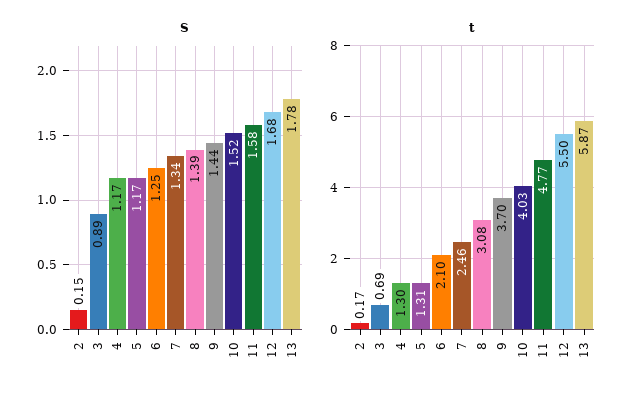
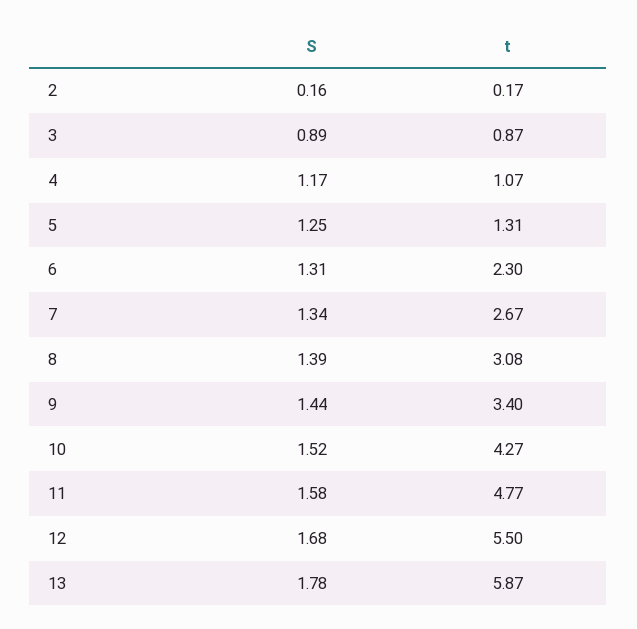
S, 2: 0.15 -> 0.16
S, 5: 1.17 -> 1.25
S, 6: 1.25 -> 1.31
t, 3: 0.69 -> 0.87
t, 4: 1.3 -> 1.07
t, 6: 2.1 -> 2.3
t, 7: 2.46 -> 2.67
t, 9: 3.7 -> 3.4
t, 10: 4.03 -> 4.27

